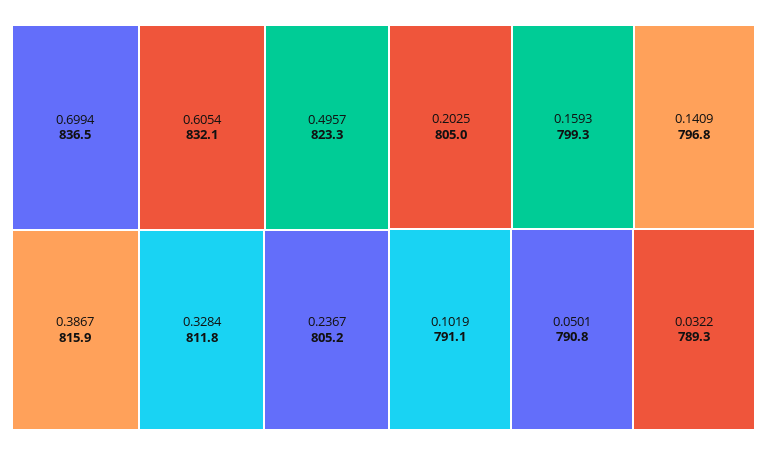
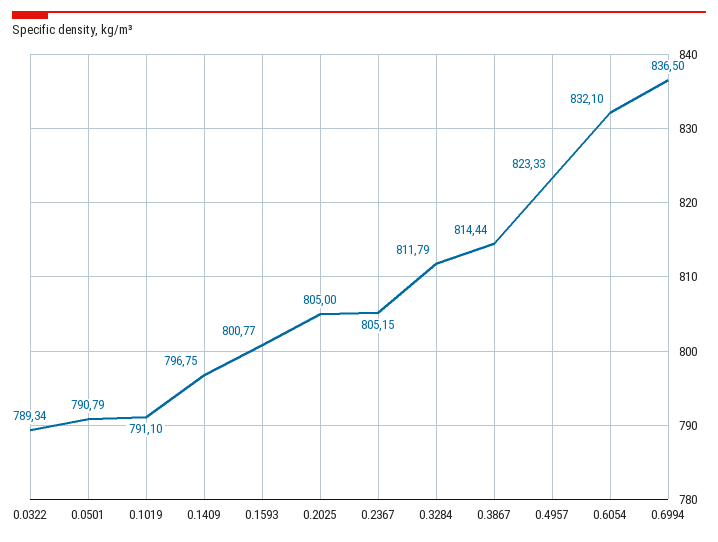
0.3867: 815.9 -> 814.44
0.1593: 799.3 -> 800.77

